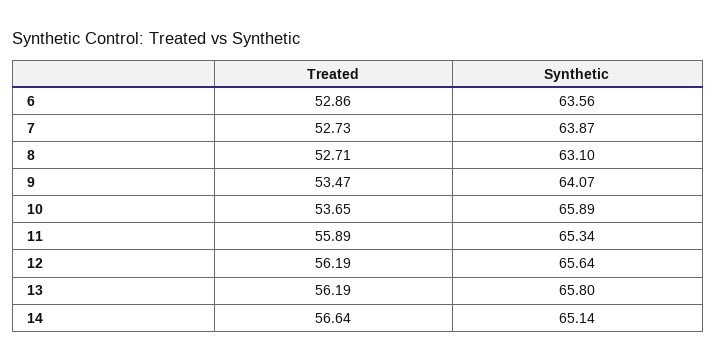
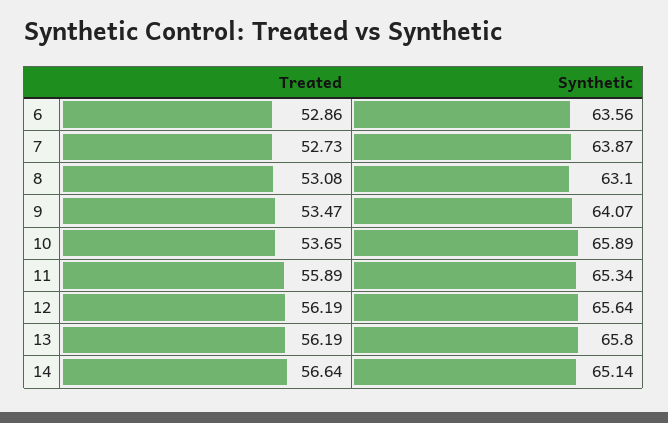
Treated, 8: 52.71 -> 53.08

